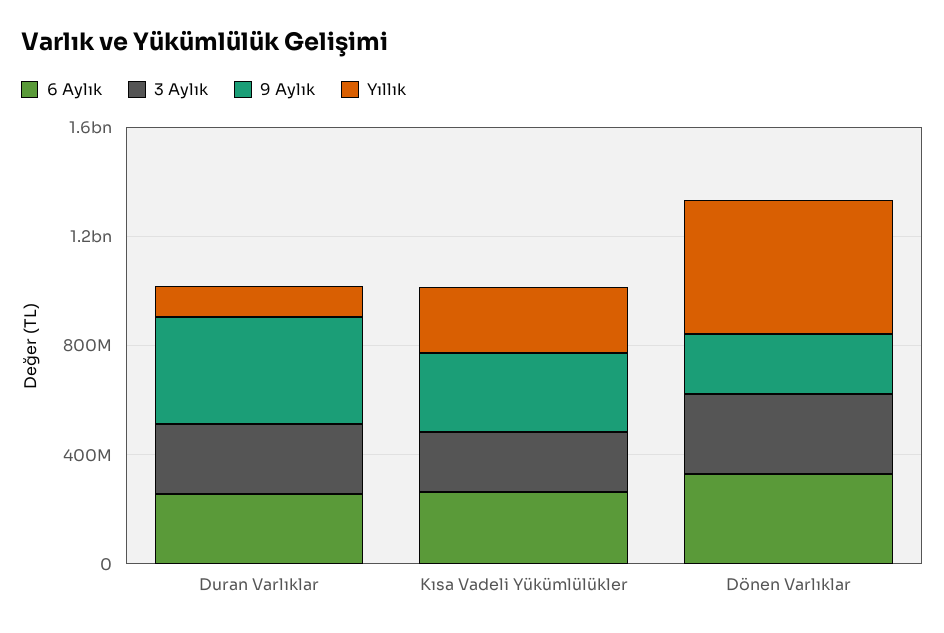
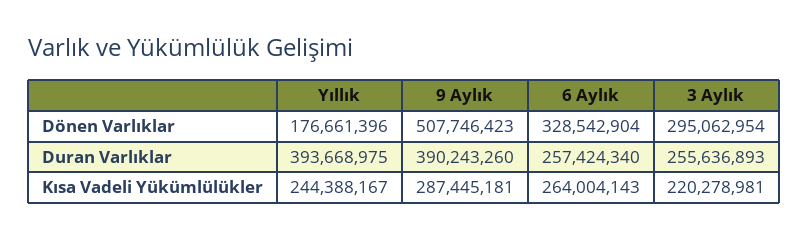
Yıllık, Duran Varlıklar: 100000000 -> 393668975
9 Aylık, Dönen Varlıklar: 200000000 -> 507746423
Yıllık, Dönen Varlıklar: 500000000 -> 176661396

